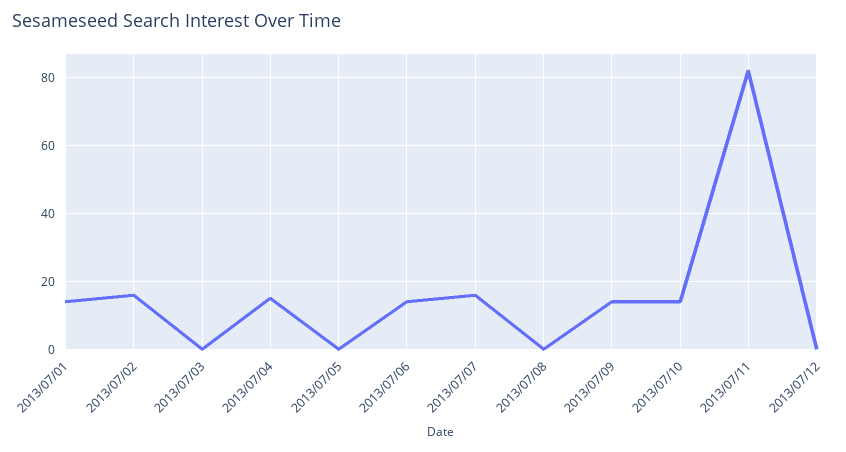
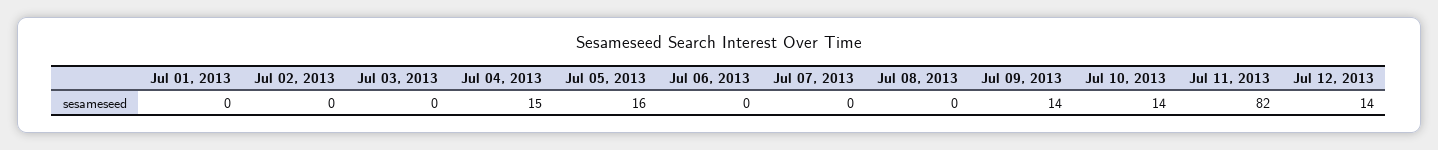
2013/07/01: 15 -> 0
2013/07/02: 15 -> 0
2013/07/05: 0 -> 16
2013/07/06: 15 -> 0
2013/07/07: 15 -> 0
2013/07/12: 0 -> 14

